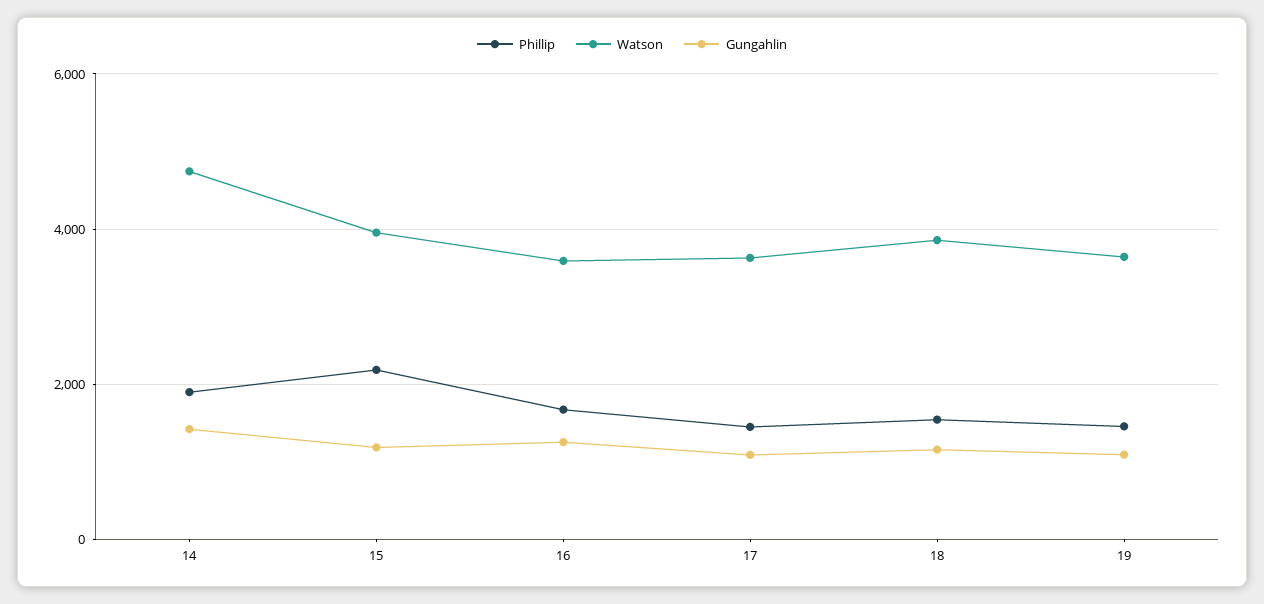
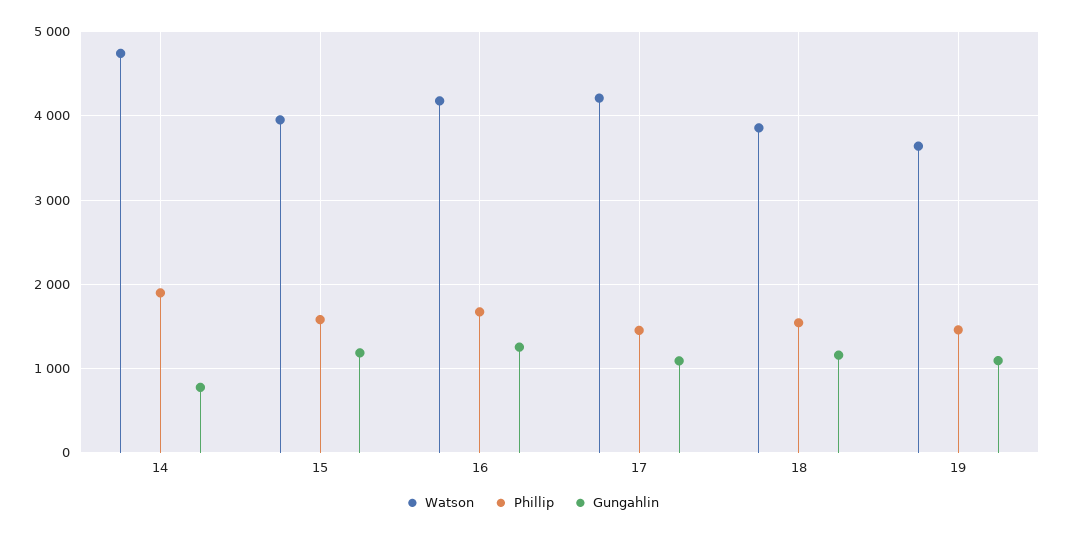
Gungahlin, 14: 1400 -> 800
Phillip, 15: 2200 -> 1600
Watson, 16: 3600 -> 4200
Watson, 17: 3600 -> 4200

